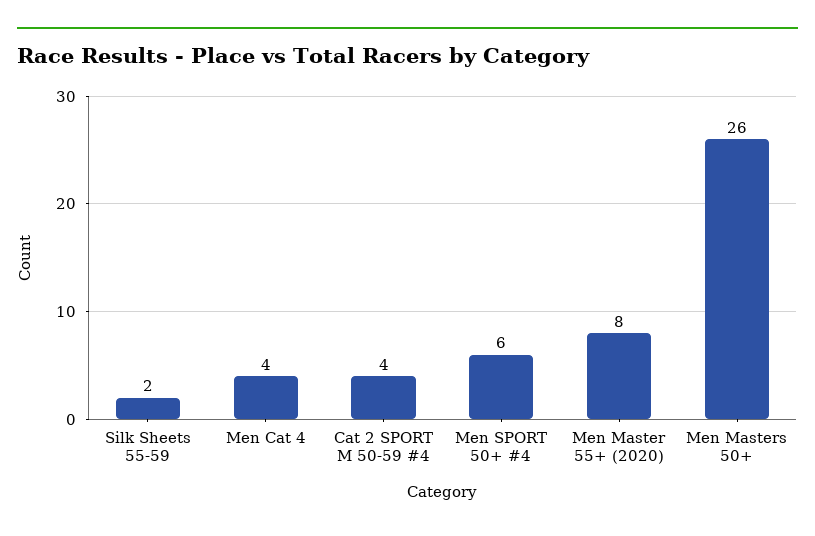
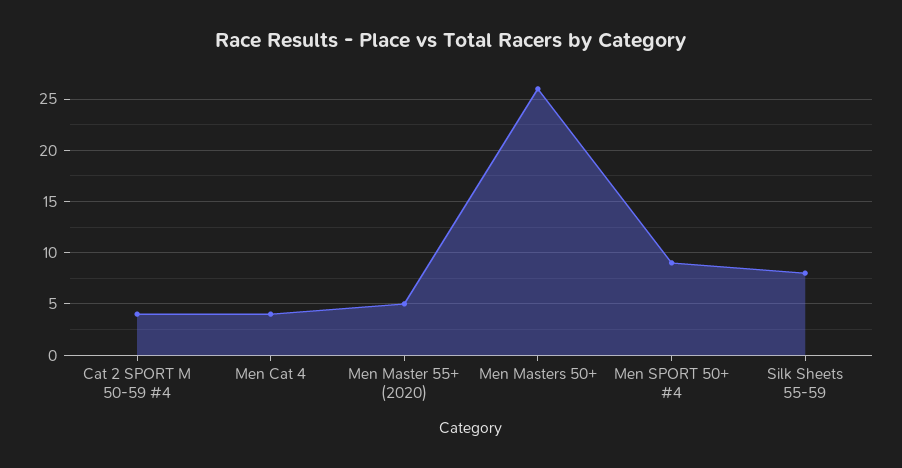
Silk Sheets 55-59: 2 -> 8
Men SPORT 50+ #4: 6 -> 9
Men Master 55+ (2020): 8 -> 5

